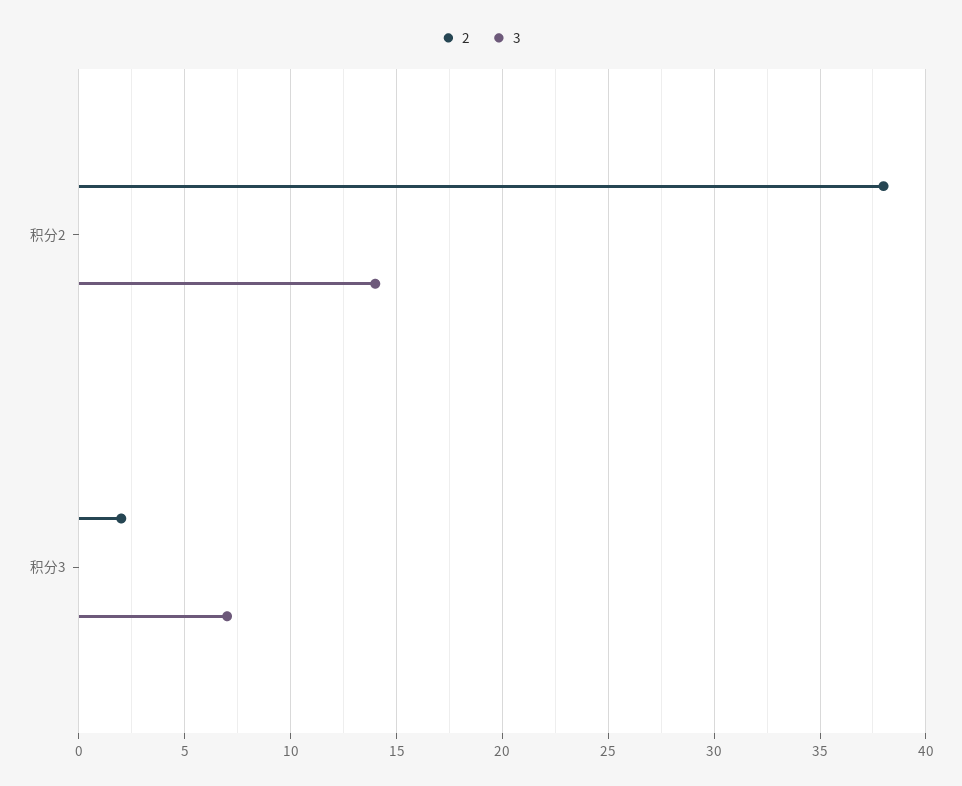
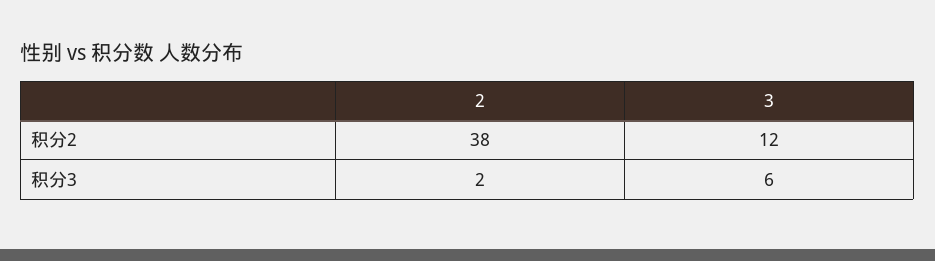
3, 积分2: 14 -> 12
3, 积分3: 7 -> 6

